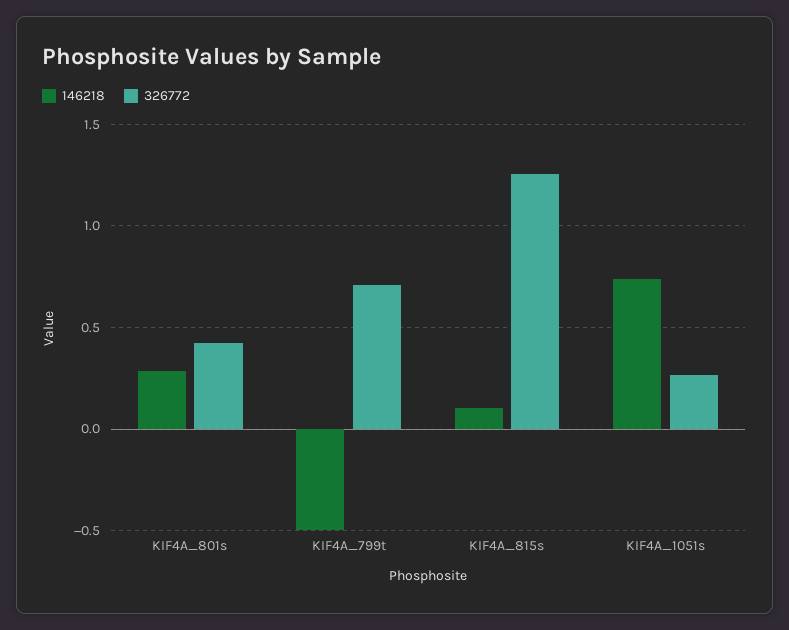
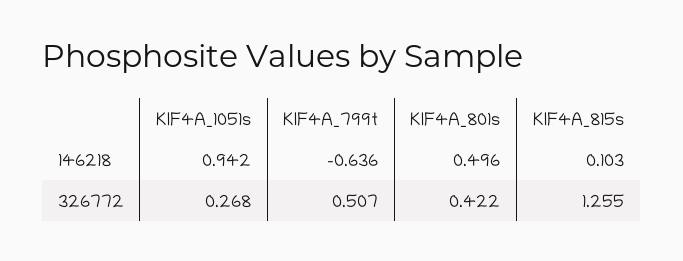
146218, KIF4A_801s: 0.3 -> 0.496
146218, KIF4A_799t: -0.5 -> -0.636
326772, KIF4A_799t: 0.7 -> 0.507
146218, KIF4A_1051s: 0.75 -> 0.942

